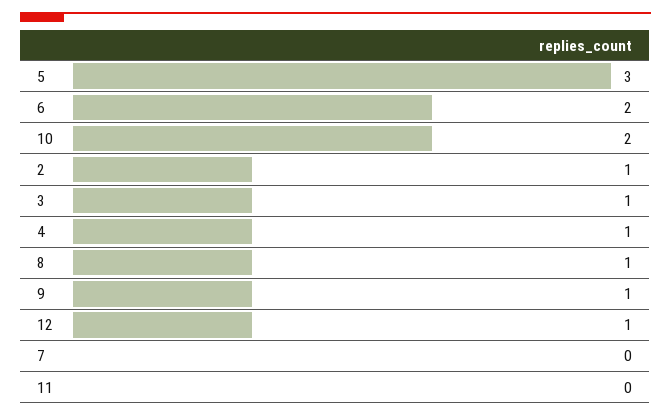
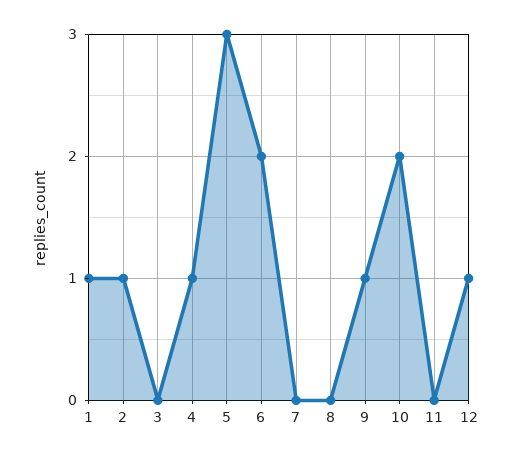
3: 1 -> 0
8: 1 -> 0
1: none -> 1

